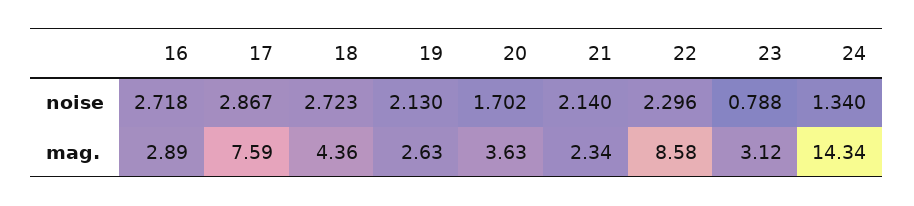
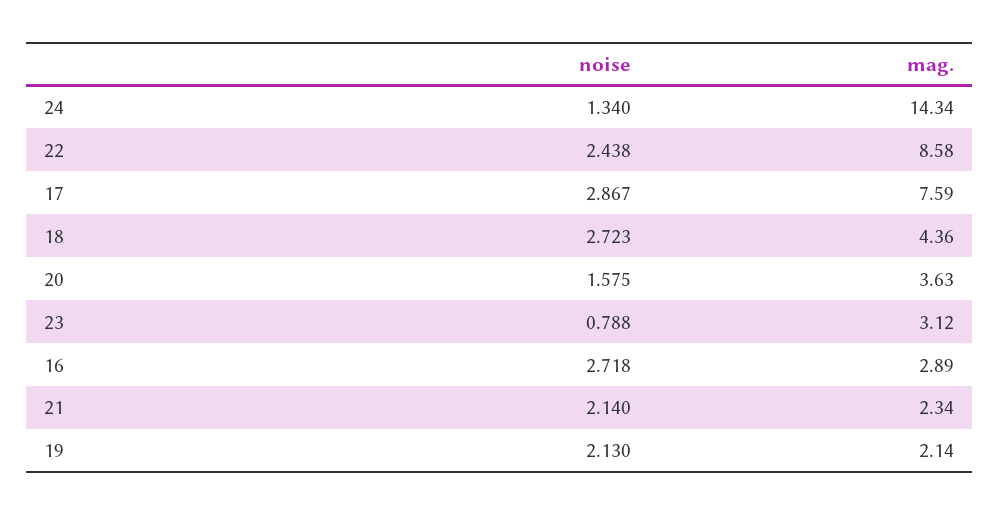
20, noise: 1.702 -> 1.575
22, noise: 2.296 -> 2.438
19, mag.: 2.63 -> 2.14

